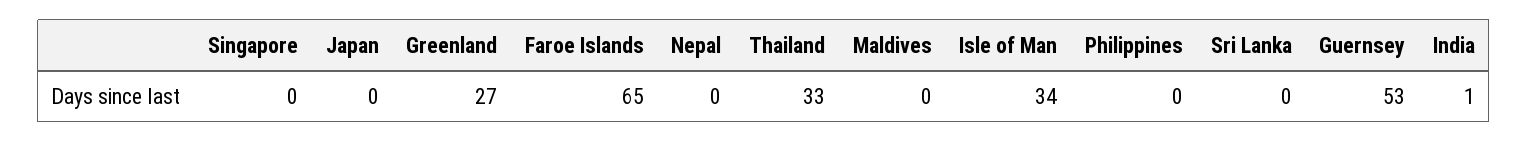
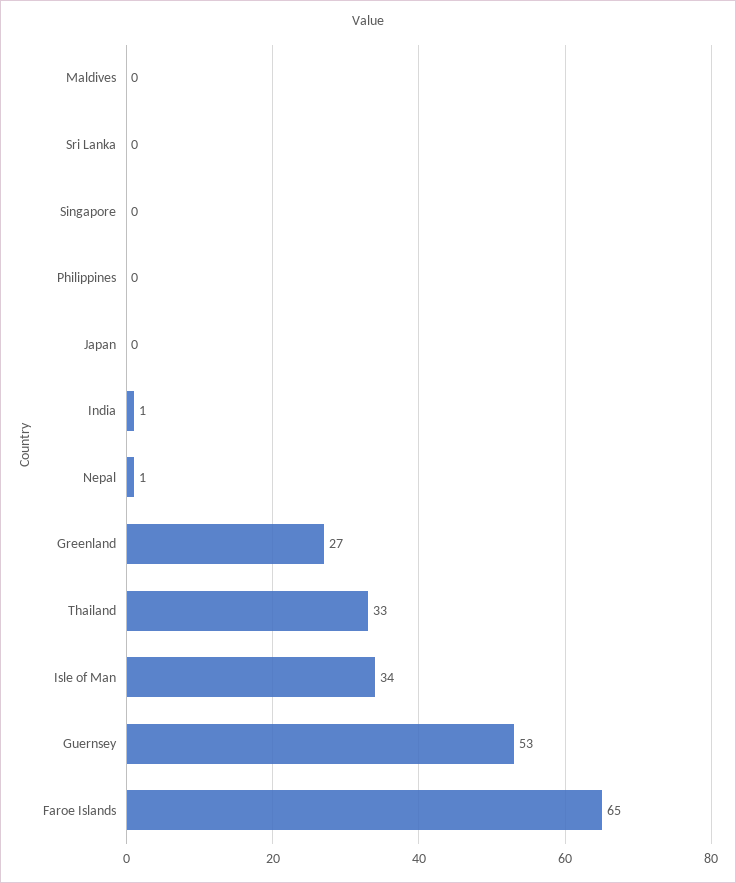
Nepal: 0 -> 1

